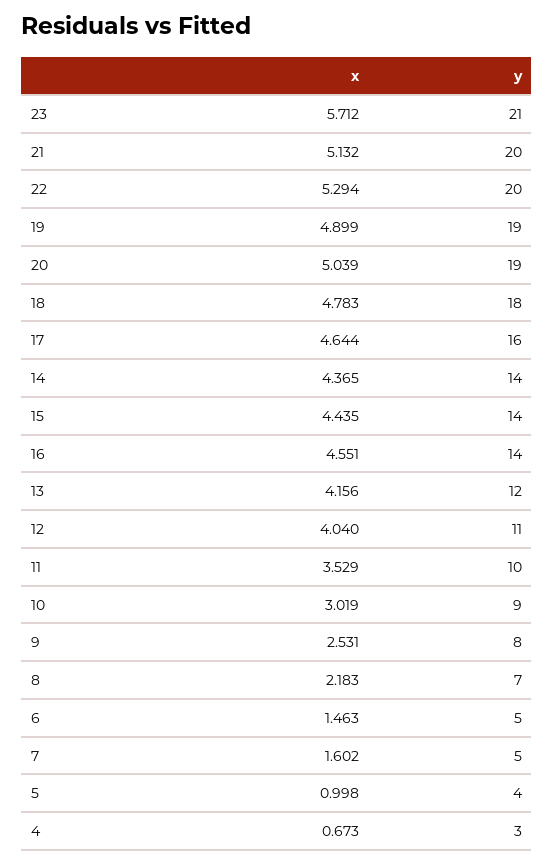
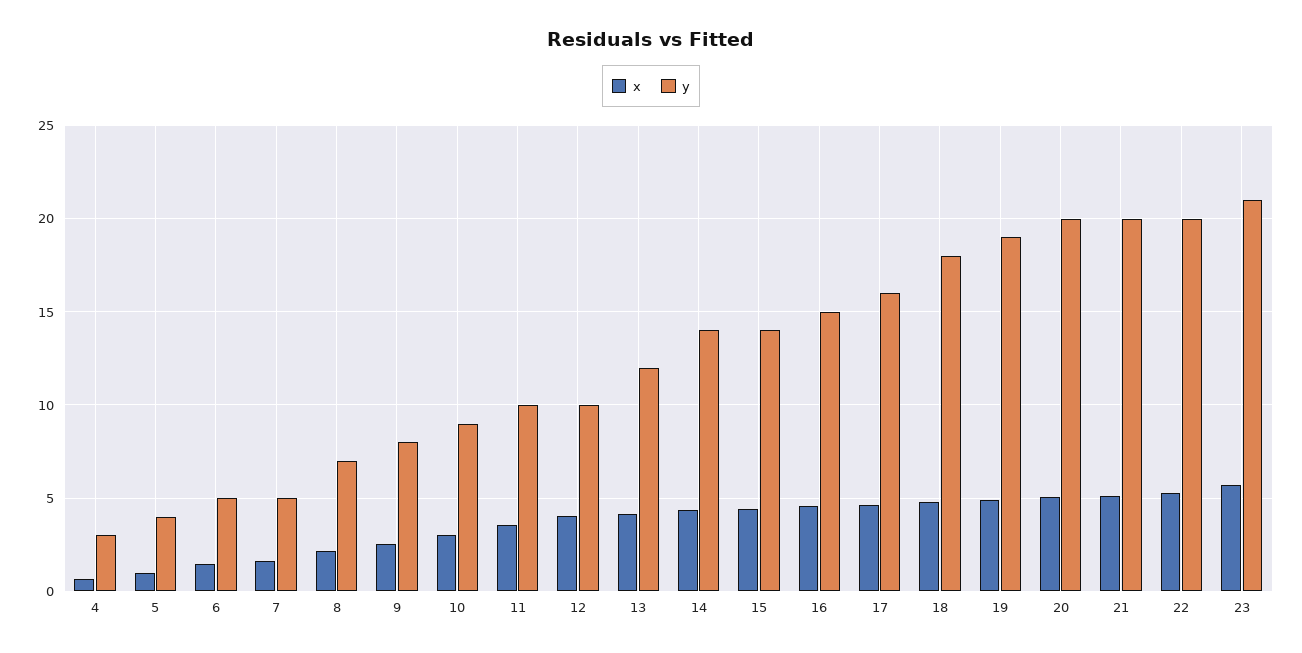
y, 20: 19 -> 20
y, 16: 14 -> 15
y, 12: 11 -> 10

